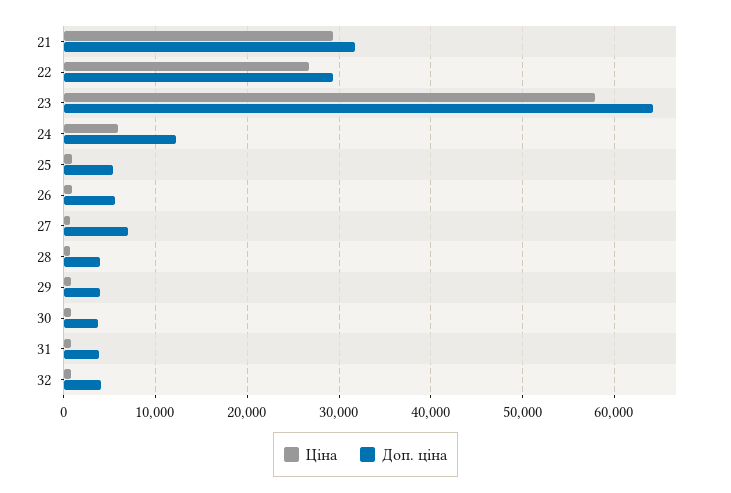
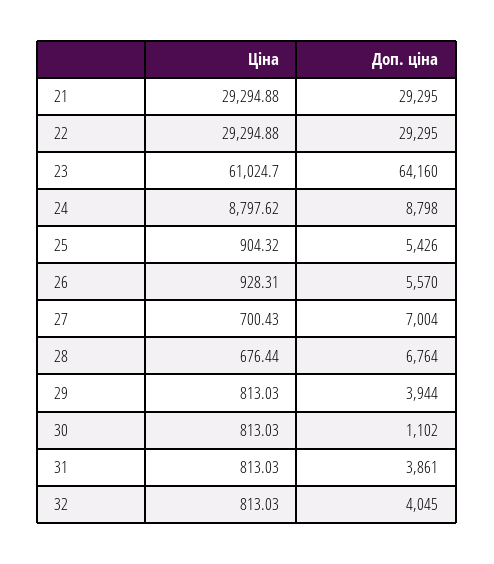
Доп. ціна, 21: 32000 -> 29295
Ціна, 22: 27000 -> 29294.88
Ціна, 23: 58000 -> 61024.7
Ціна, 24: 6000 -> 8797.62
Доп. ціна, 24: 12000 -> 8798
Доп. ціна, 28: 4000 -> 6764
Доп. ціна, 30: 4000 -> 1102

